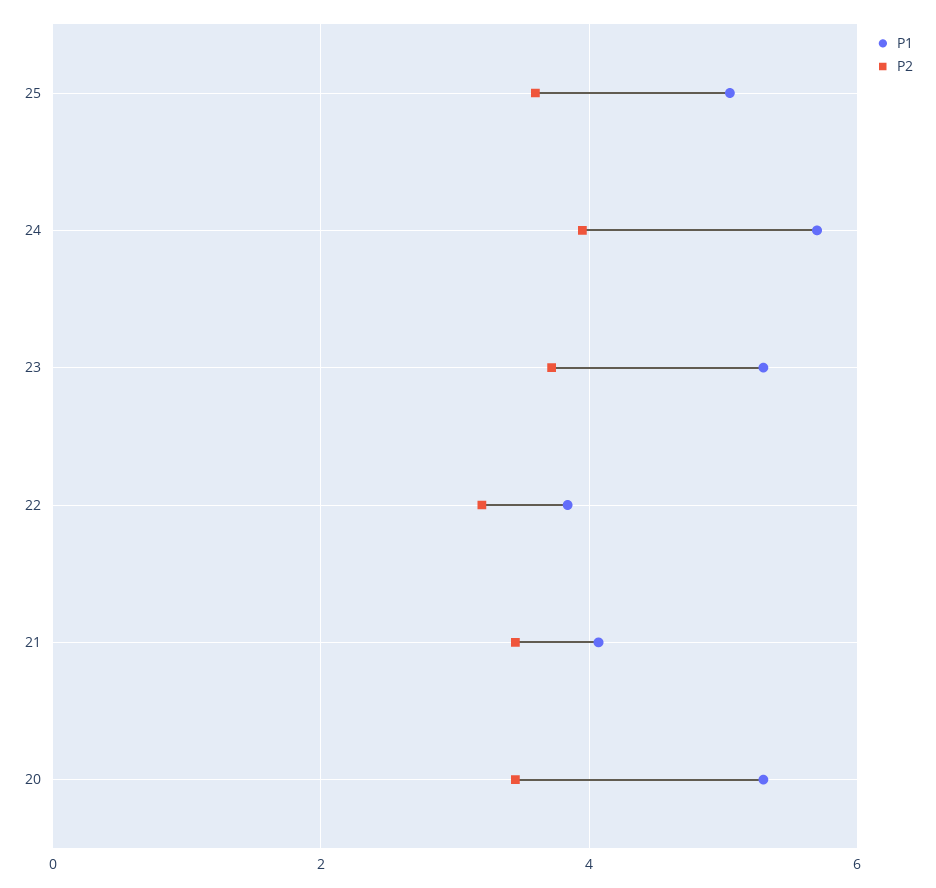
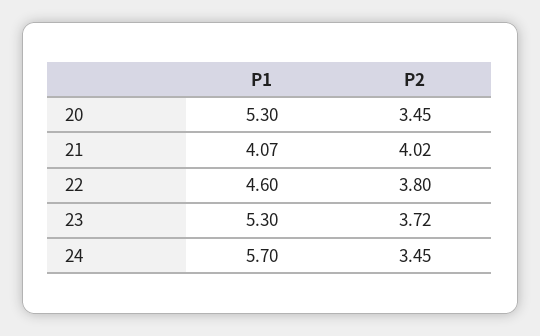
P1, 25: 5 -> none
P2, 25: 3.6 -> none
P2, 24: 4 -> 3.45
P1, 22: 3.8 -> 4.6
P2, 22: 3.2 -> 3.8
P2, 21: 3.4 -> 4.02

